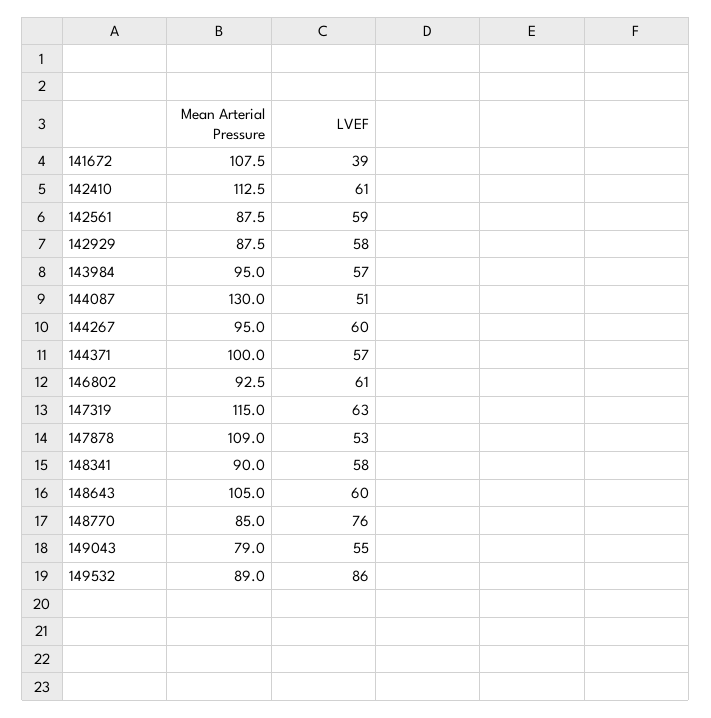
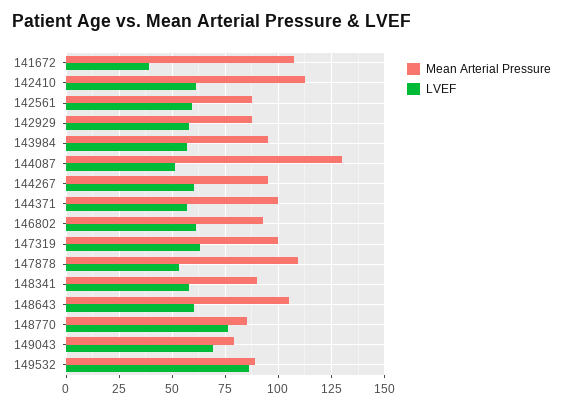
Mean Arterial Pressure, 147319: 115 -> 100
LVEF, 149043: 55 -> 70

